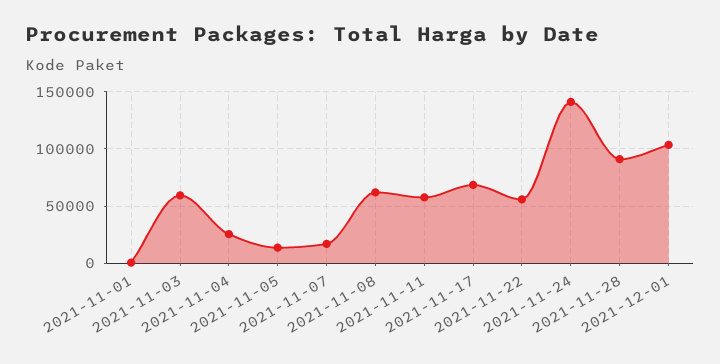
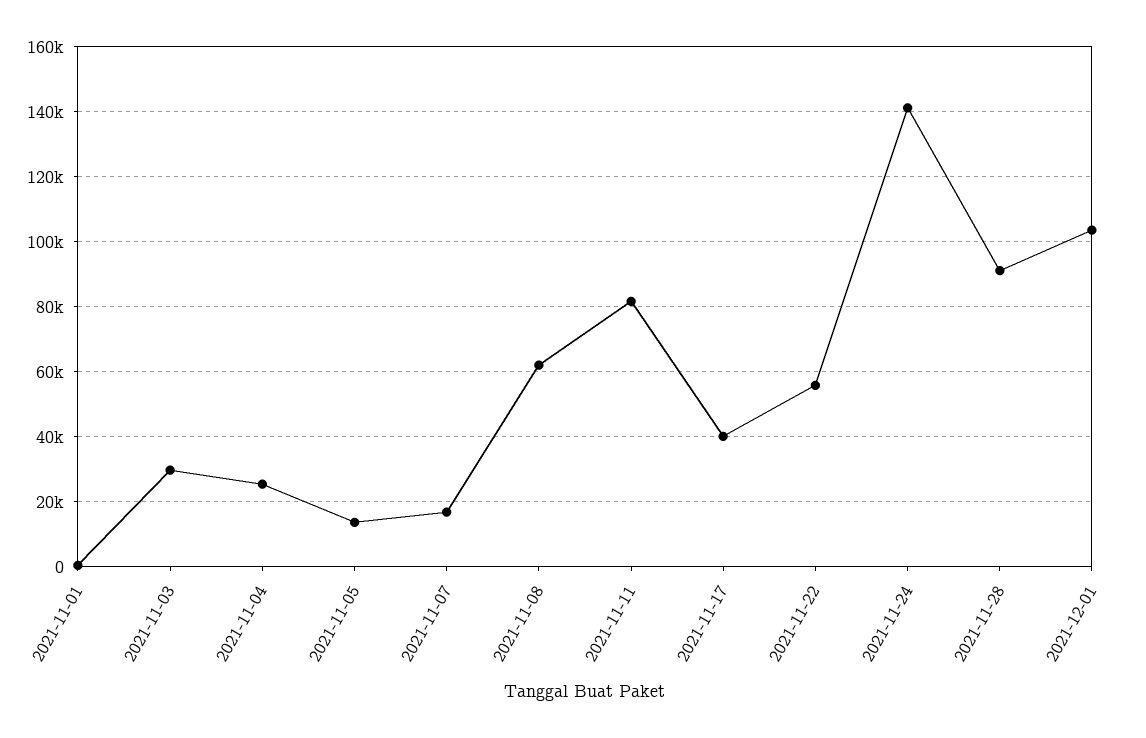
2021-11-03: 60000 -> 30000
2021-11-11: 60000 -> 82000
2021-11-17: 70000 -> 40000

